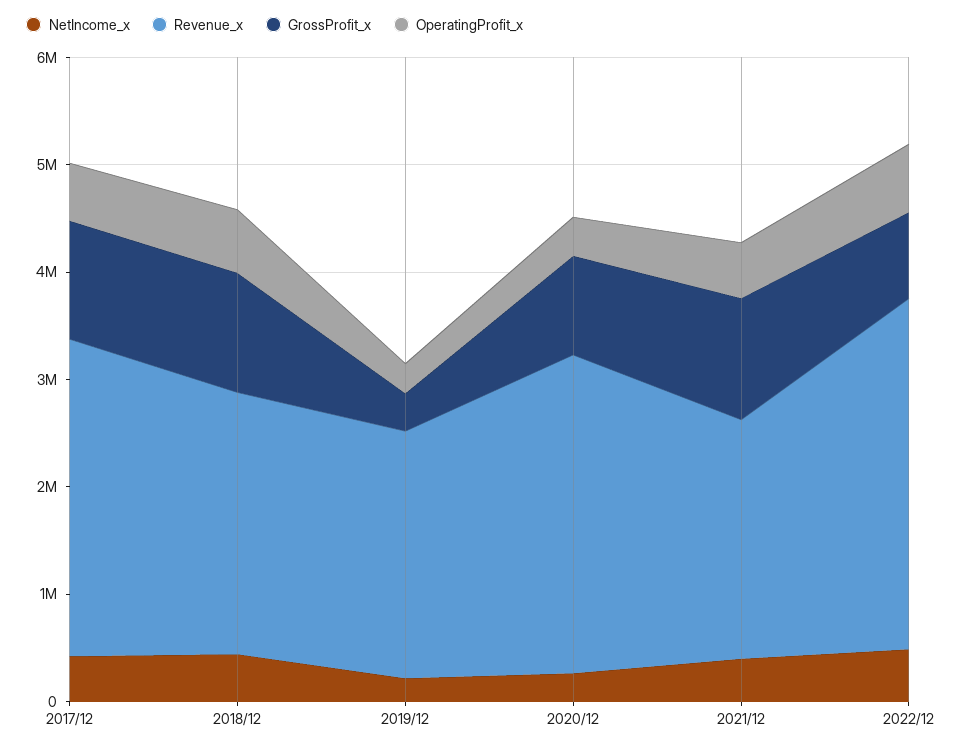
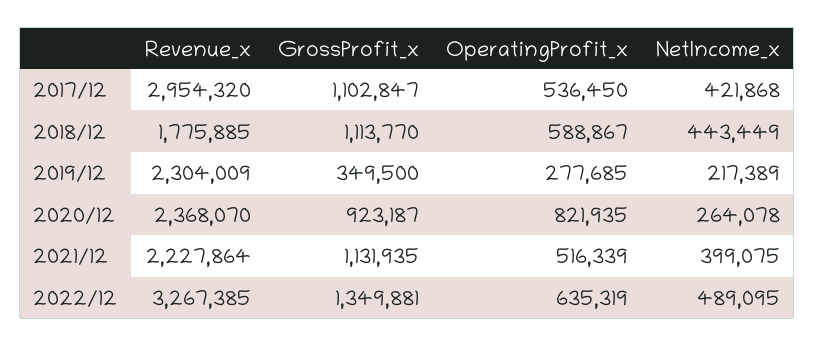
Revenue_x, 2018/12: 2400000 -> 1775885
Revenue_x, 2020/12: 3000000 -> 2368070
OperatingProfit_x, 2020/12: 400000 -> 821935
GrossProfit_x, 2022/12: 800000 -> 1349881

